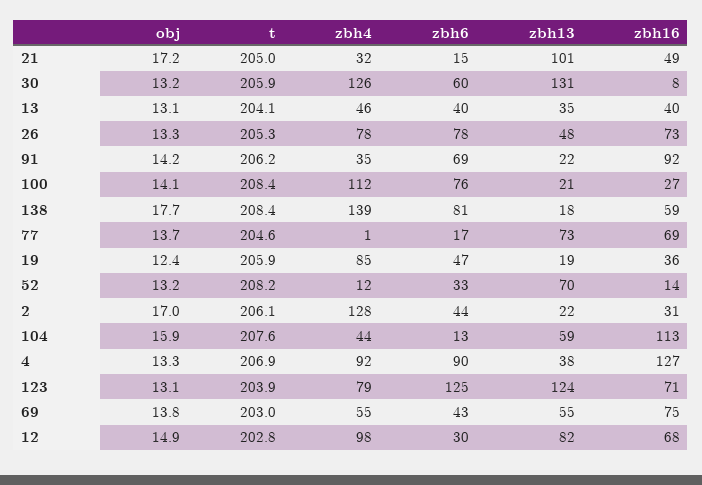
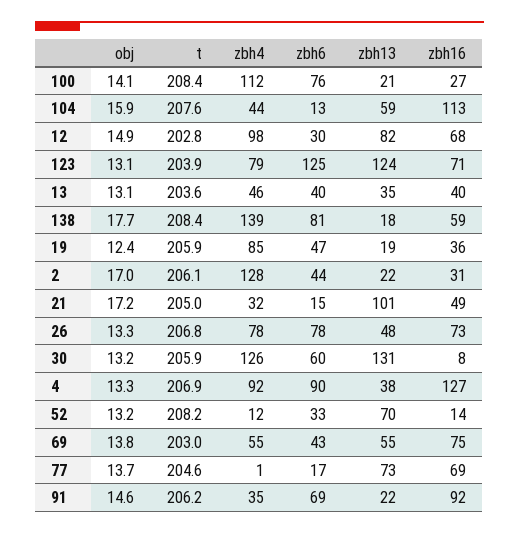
t, 13: 204.1 -> 203.6
t, 26: 205.3 -> 206.8
obj, 91: 14.2 -> 14.6

